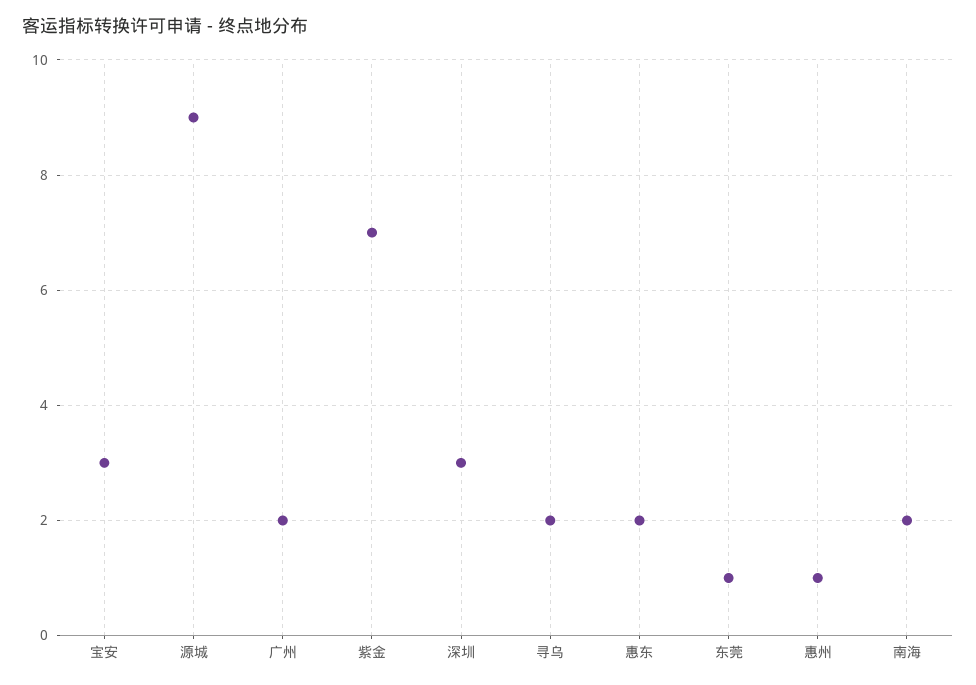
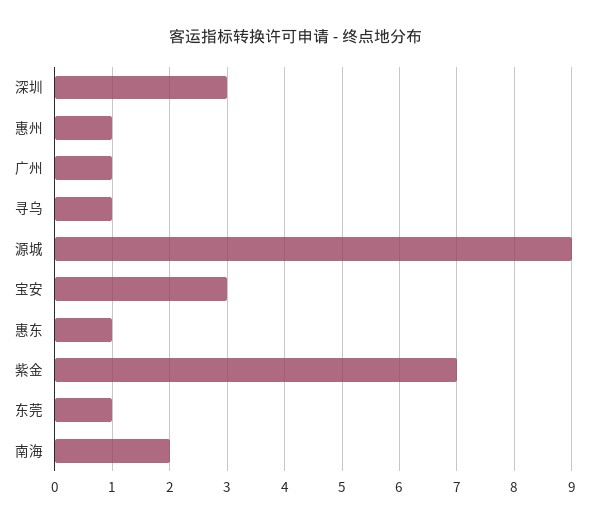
广州: 2 -> 1
寻乌: 2 -> 1
惠东: 2 -> 1

